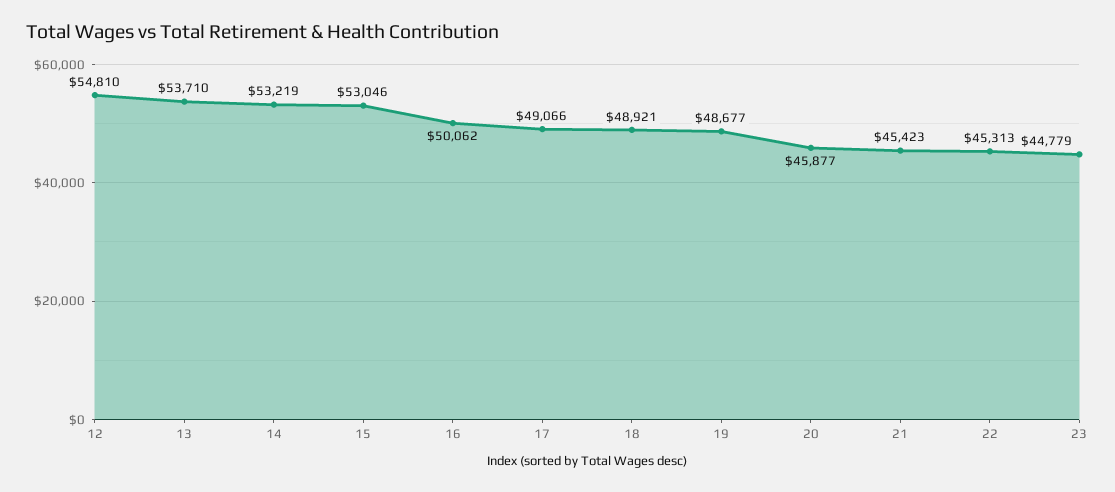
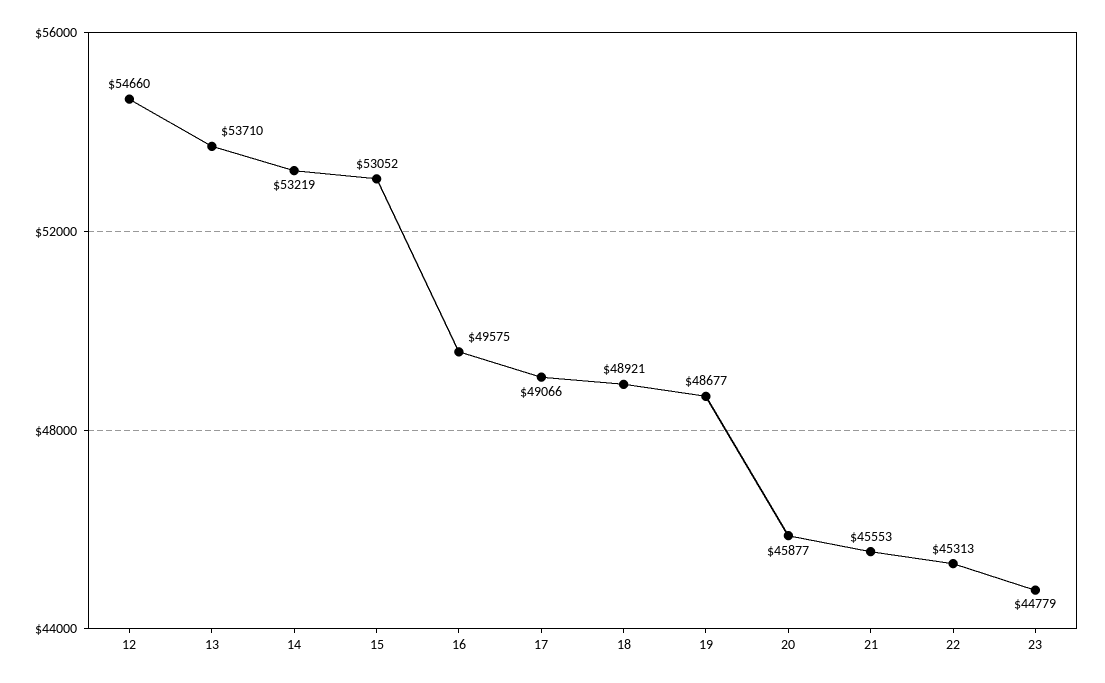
12: 54810 -> 54660
15: 53046 -> 53052
16: 50062 -> 49575
21: 45423 -> 45553

